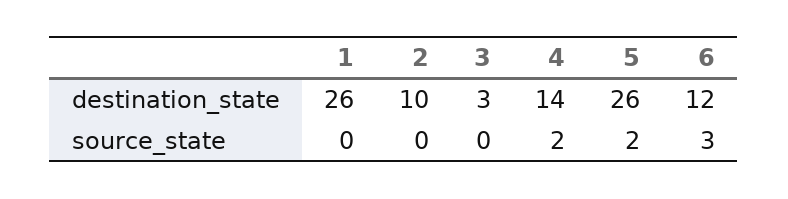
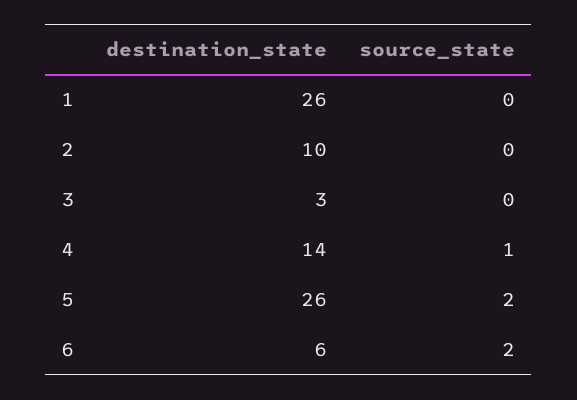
6, destination_state: 12 -> 6
4, source_state: 2 -> 1
6, source_state: 3 -> 2

